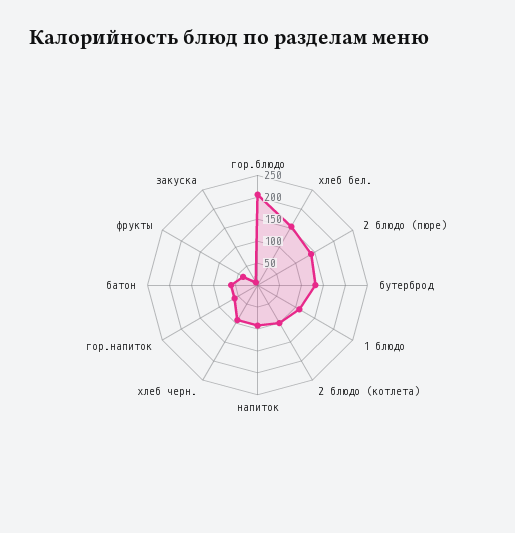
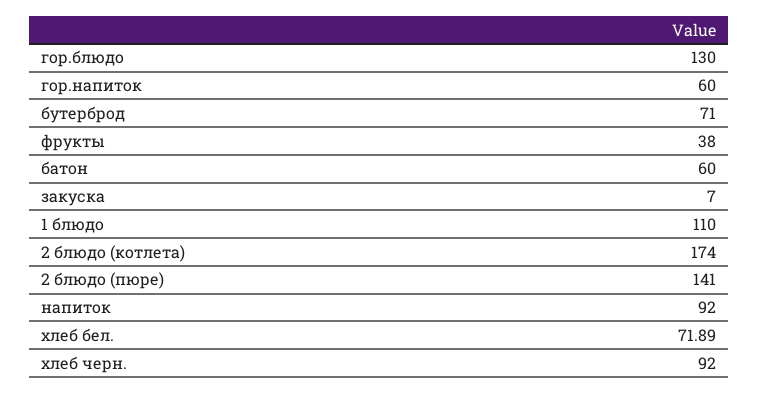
гор.блюдо: 200 -> 130
хлеб бел.: 150 -> 71.89
бутерброд: 125 -> 71
2 блюдо (котлета): 100 -> 174

